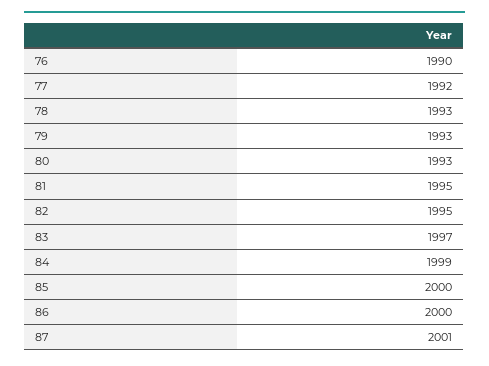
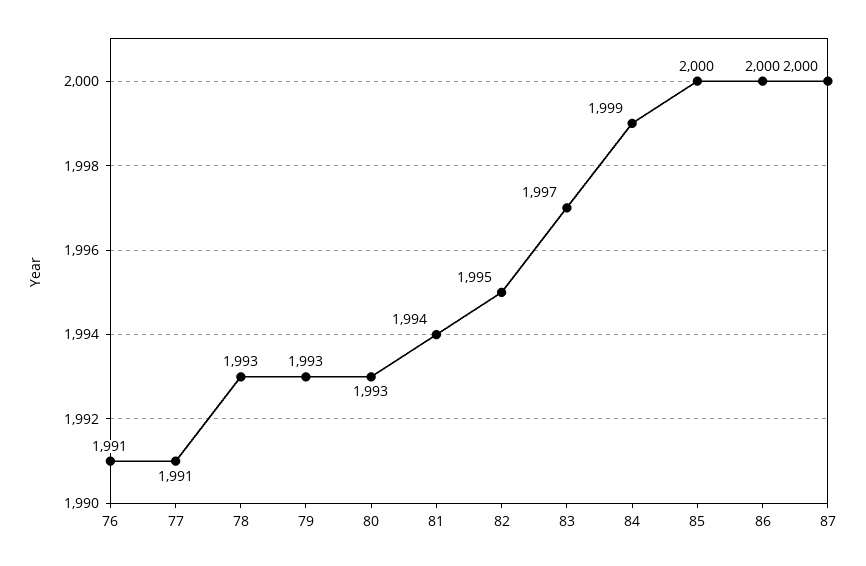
76: 1990 -> 1991
77: 1992 -> 1991
81: 1995 -> 1994
87: 2001 -> 2000

